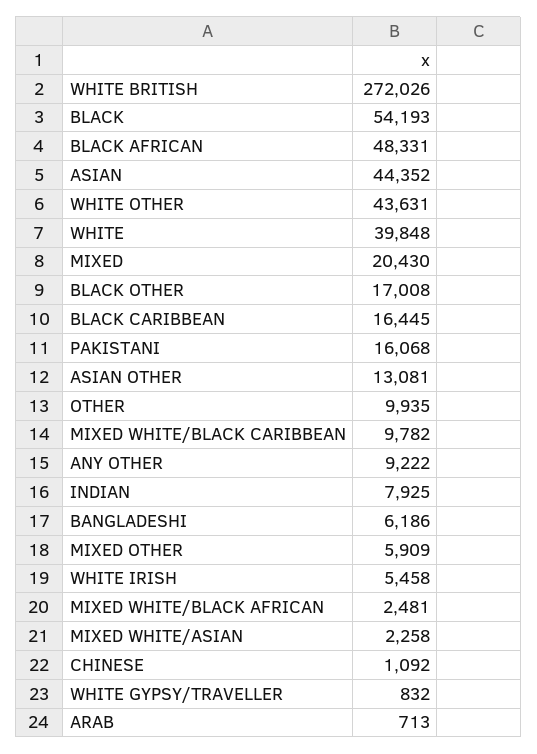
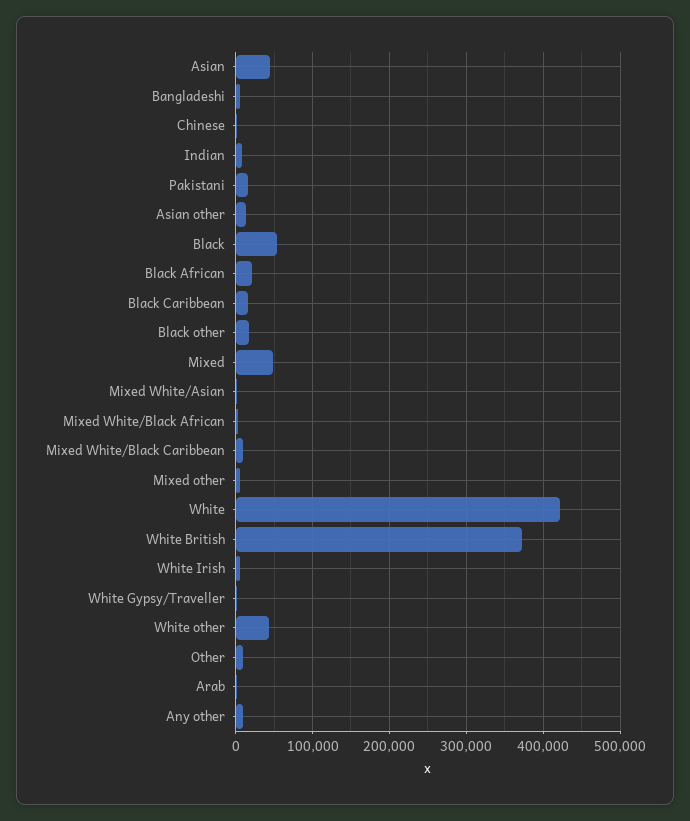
WHITE BRITISH: 272026 -> 370000
BLACK AFRICAN: 48331 -> 20000
WHITE: 39848 -> 420000
MIXED: 20430 -> 50000

